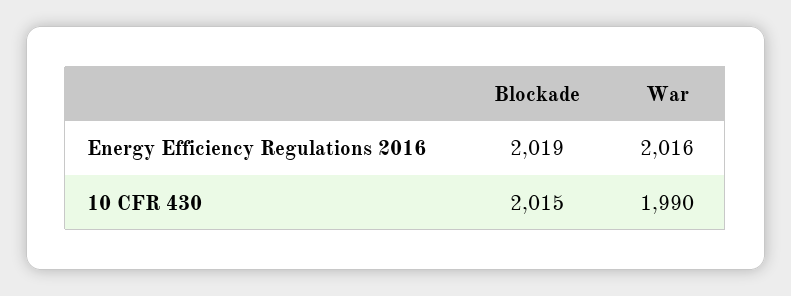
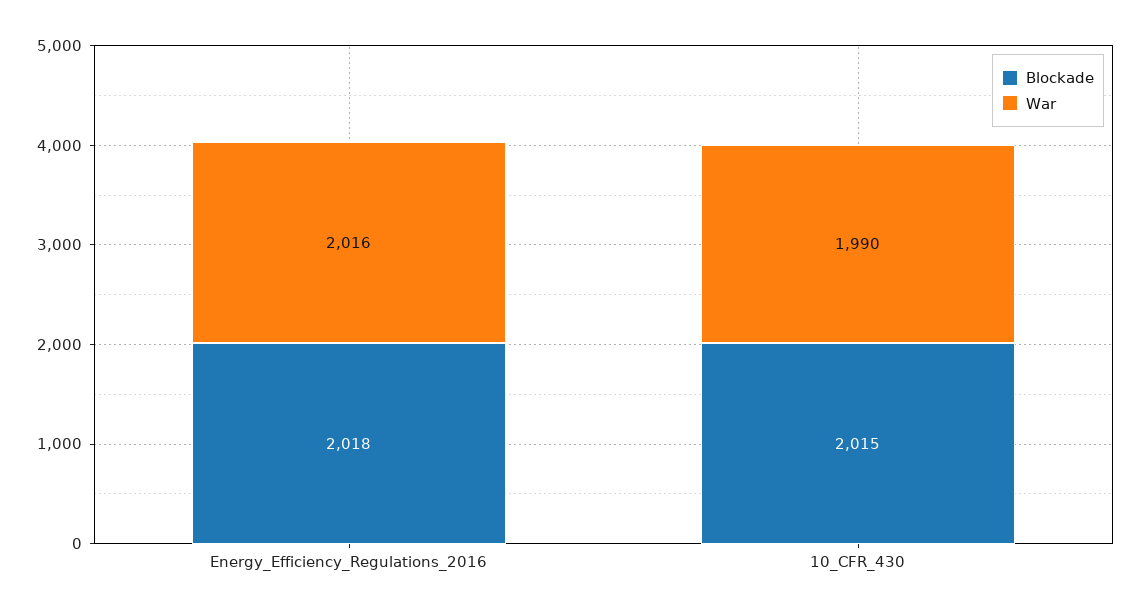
Blockade, Energy Efficiency Regulations 2016: 2019 -> 2018

